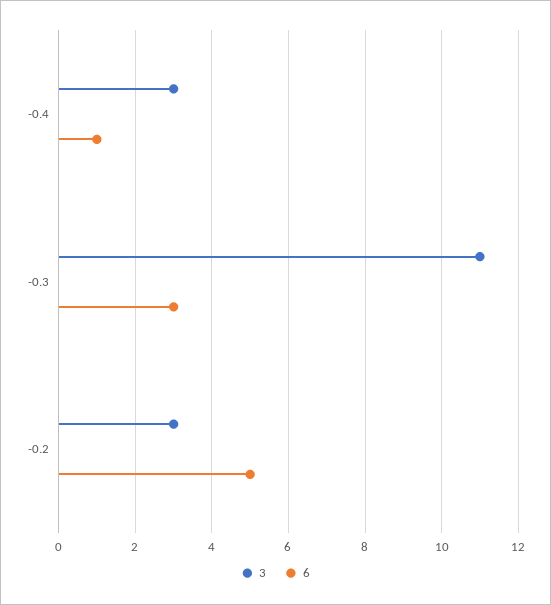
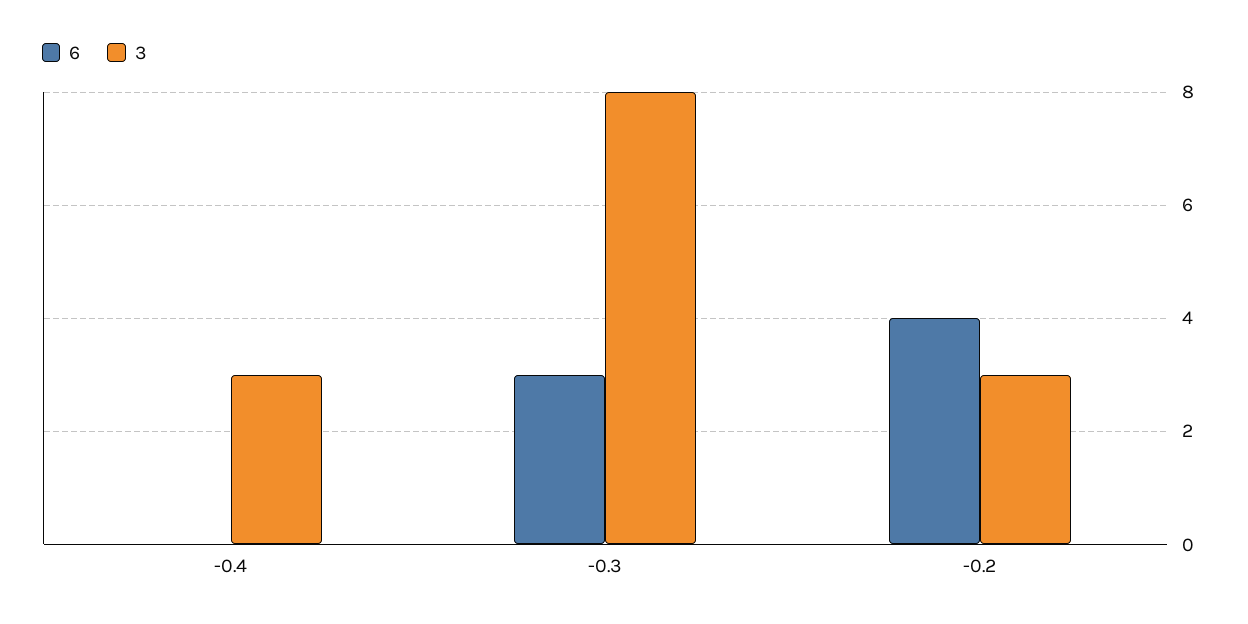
6, -0.4: 1 -> 0
3, -0.3: 11 -> 8
6, -0.2: 5 -> 4

